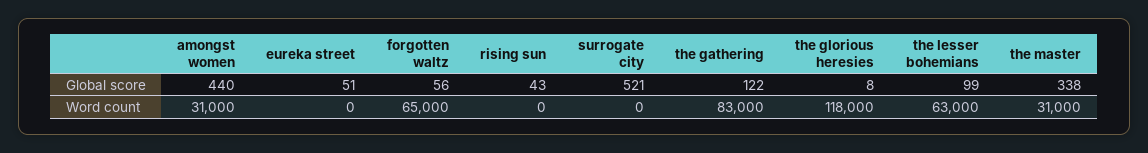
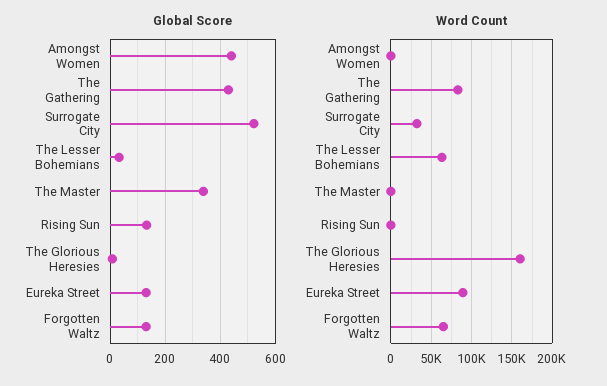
Global score, eureka street: 51 -> 125
Global score, forgotten waltz: 56 -> 125
Global score, rising sun: 43 -> 125
Global score, the gathering: 122 -> 425
Global score, the lesser bohemians: 99 -> 25
Word count, amongst women: 31000 -> 0
Word count, eureka street: 0 -> 90000
Word count, surrogate city: 0 -> 30000
Word count, the glorious heresies: 118000 -> 160000
Word count, the master: 31000 -> 0

